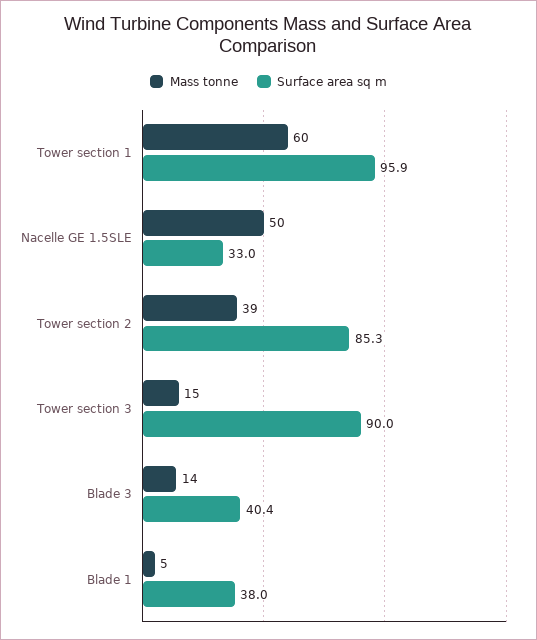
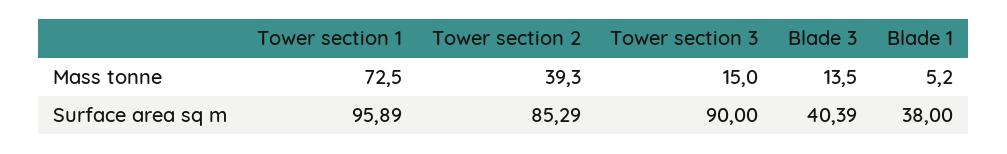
Mass tonne, Tower section 1: 60 -> 72.5
Mass tonne, Nacelle GE 1.5SLE: 50 -> none
Surface area sq m, Nacelle GE 1.5SLE: 33 -> none

